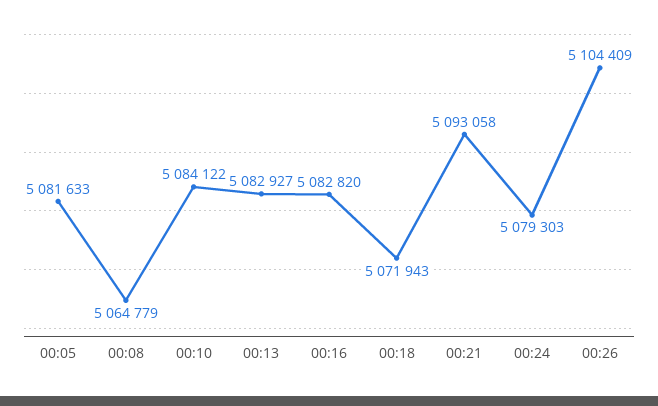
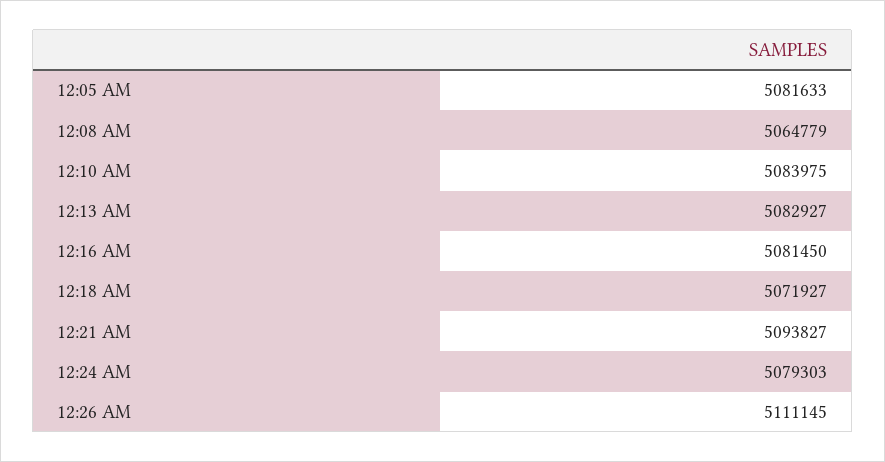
00:10: 5084122 -> 5083975
00:16: 5082820 -> 5081450
00:18: 5071943 -> 5071927
00:21: 5093058 -> 5093827
00:26: 5104409 -> 5111145

